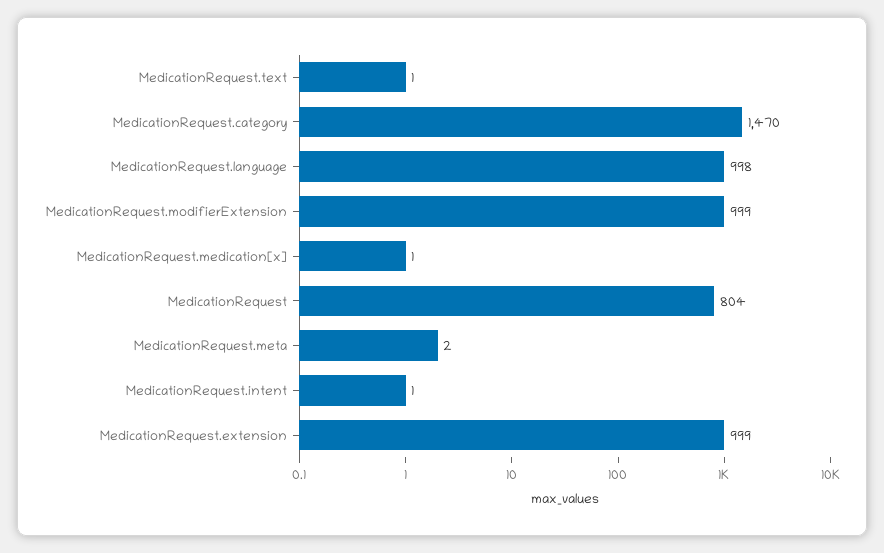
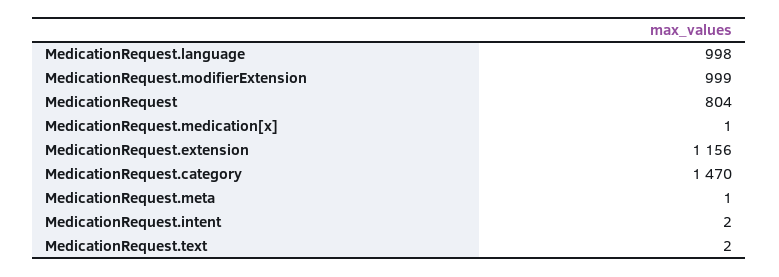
MedicationRequest.text: 1 -> 2
MedicationRequest.meta: 2 -> 1
MedicationRequest.intent: 1 -> 2
MedicationRequest.extension: 999 -> 1156

